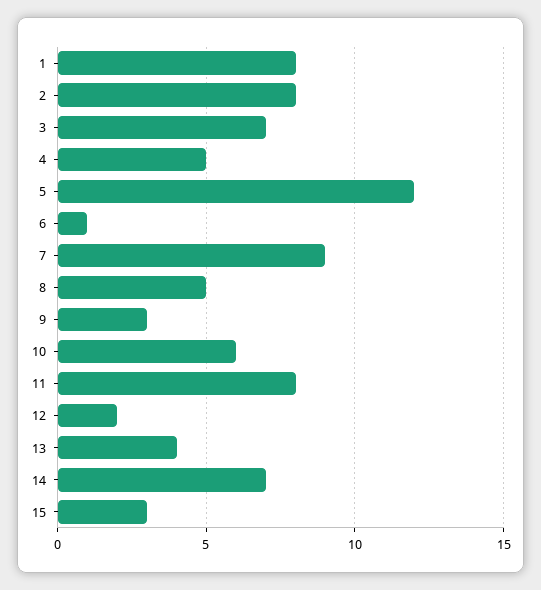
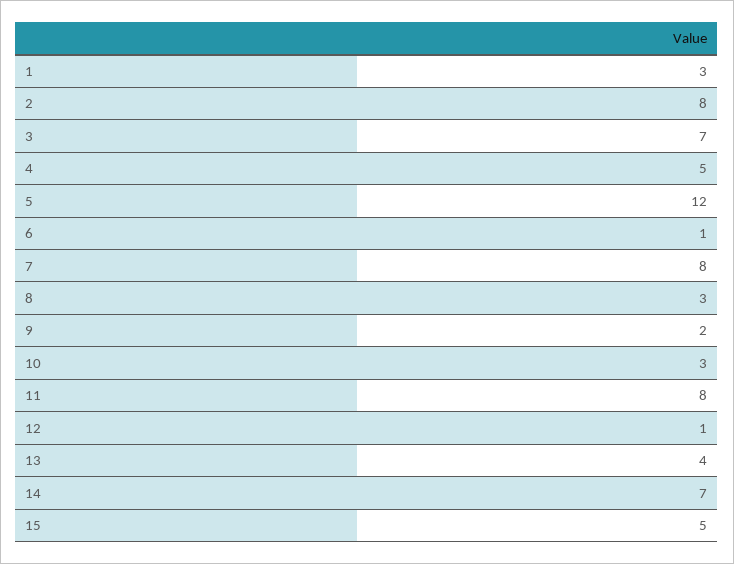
1: 8 -> 3
7: 9 -> 8
8: 5 -> 3
9: 3 -> 2
10: 6 -> 3
12: 2 -> 1
15: 3 -> 5

